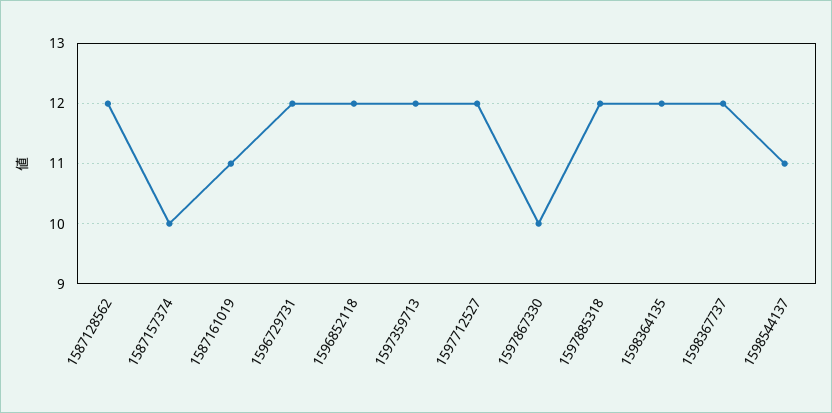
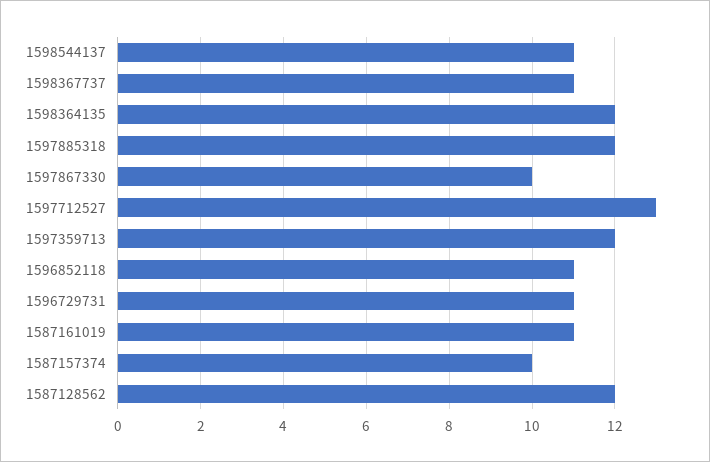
1596729731: 12 -> 11
1596852118: 12 -> 11
1597712527: 12 -> 13
1598367737: 12 -> 11

